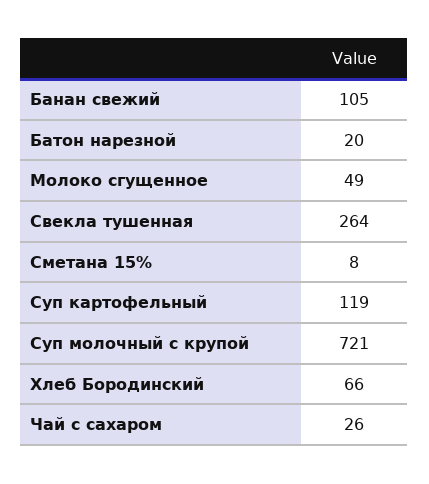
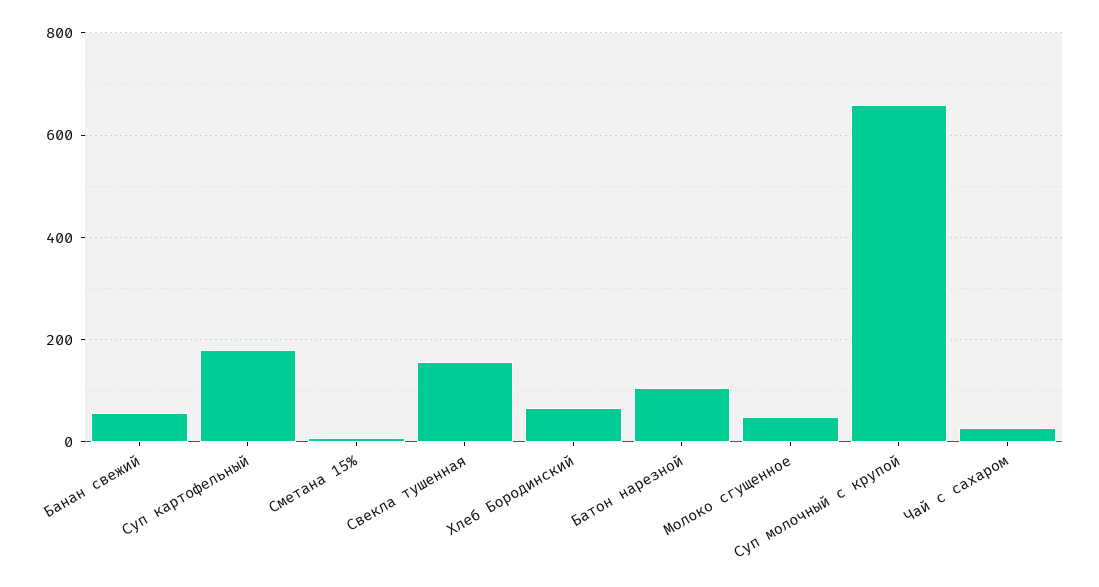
Банан свежий: 105 -> 60
Батон нарезной: 20 -> 100
Свекла тушенная: 264 -> 160
Суп картофельный: 119 -> 180
Суп молочный с крупой: 721 -> 660

